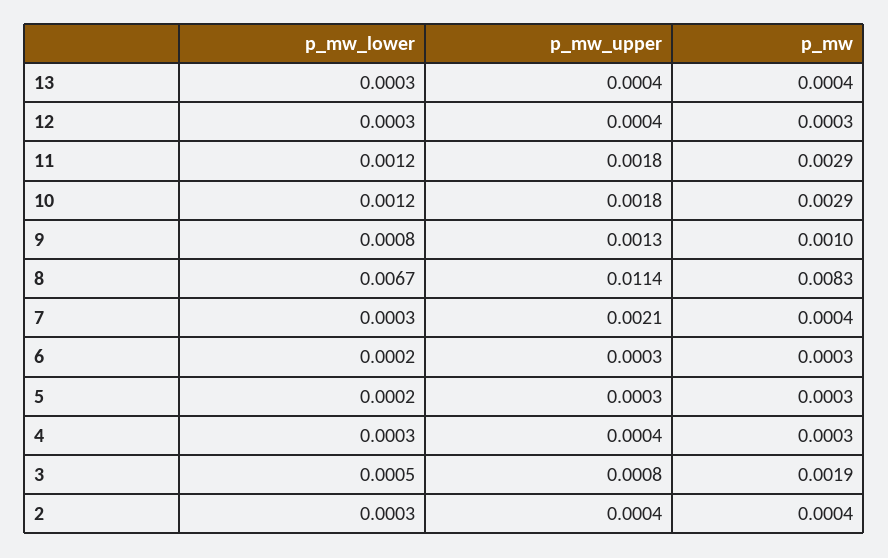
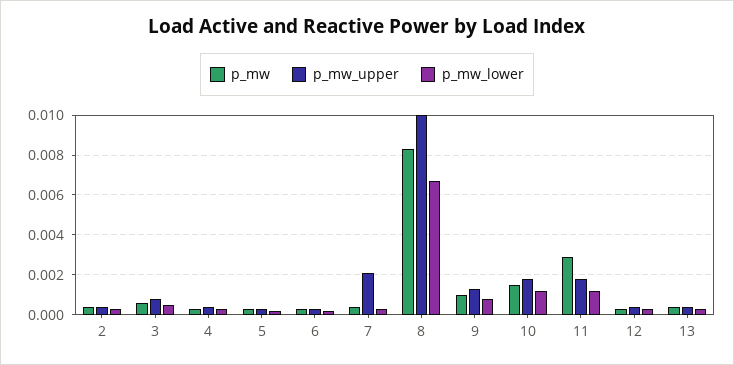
p_mw, 10: 0.0029 -> 0.0015
p_mw_upper, 8: 0.0114 -> 0.01
p_mw, 3: 0.0019 -> 0.0005

